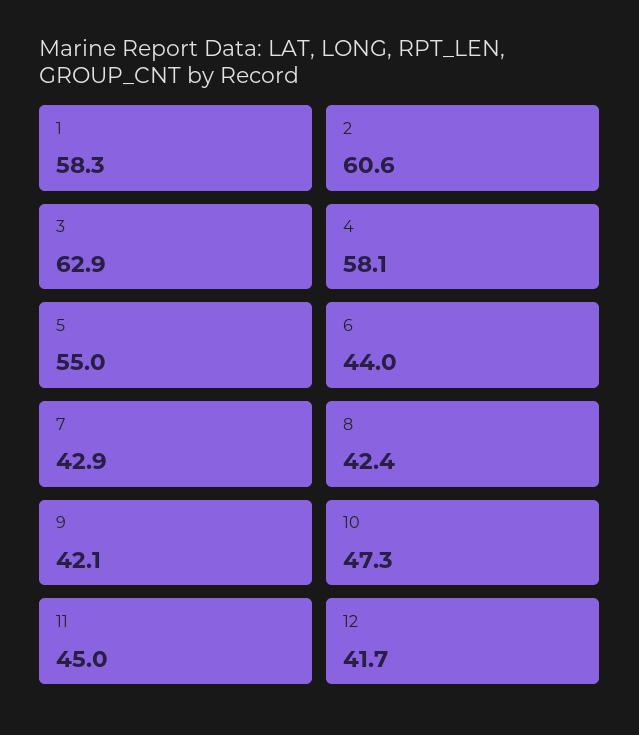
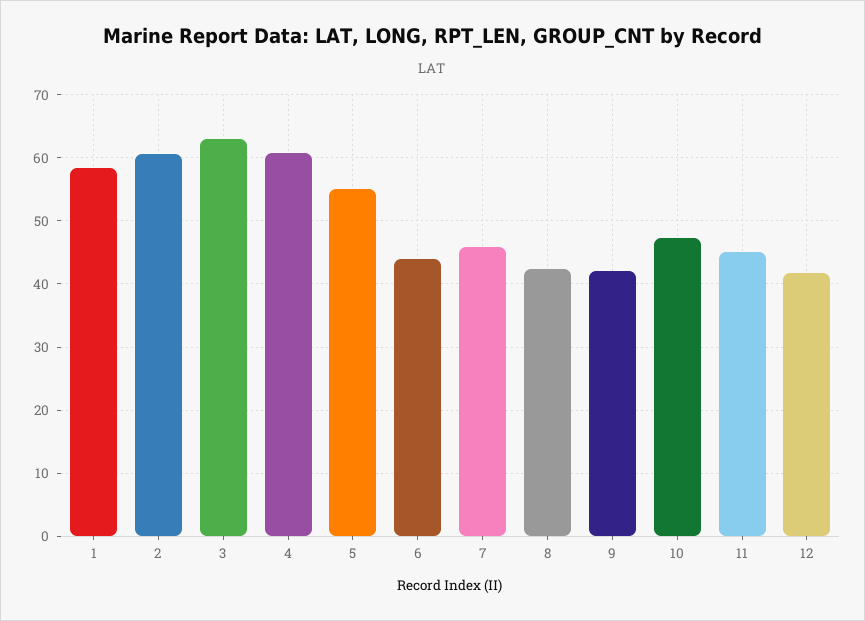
4: 58.1 -> 61
7: 42.9 -> 46

